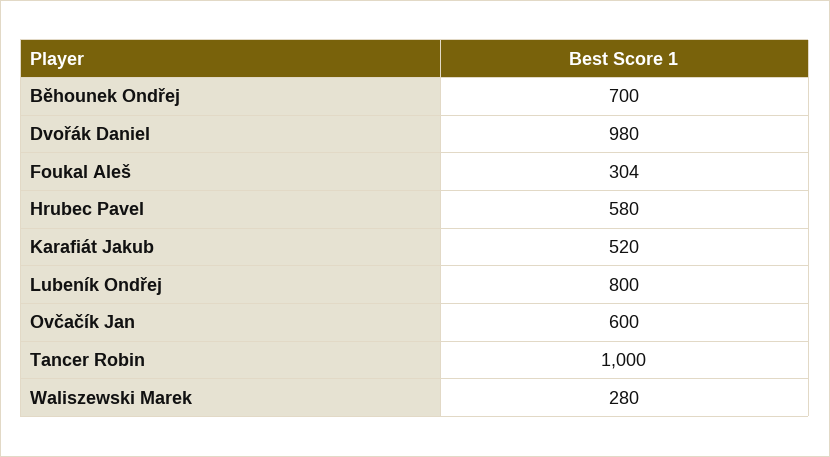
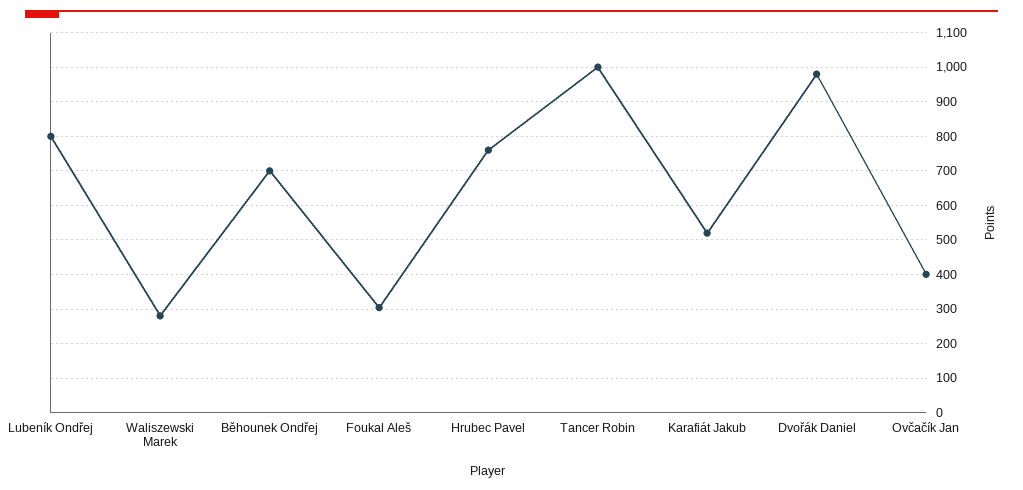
Hrubec Pavel: 580 -> 760
Ovčačík Jan: 600 -> 400

